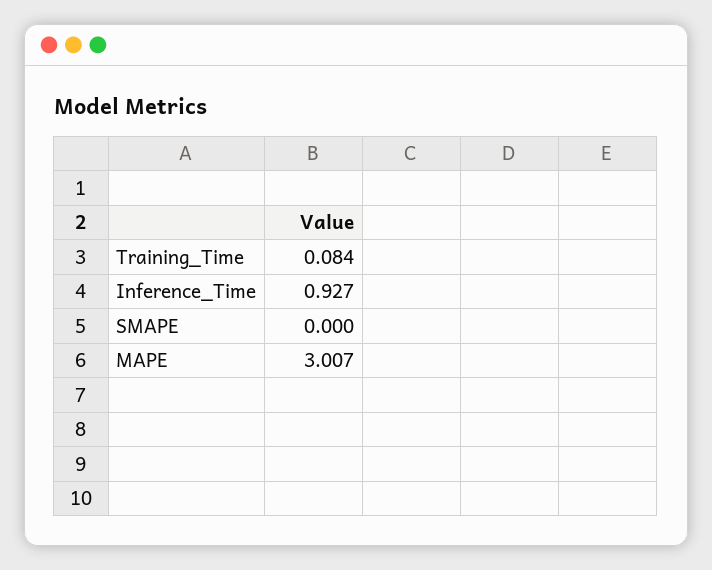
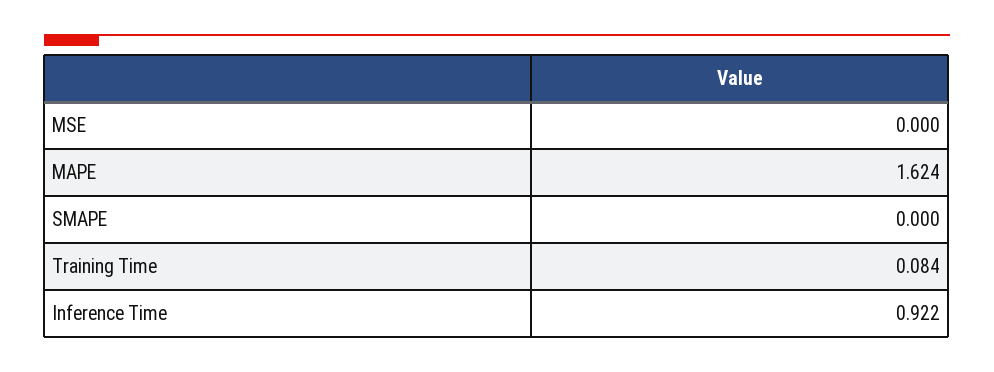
Inference_Time: 0.927 -> 0.922
MAPE: 3.007 -> 1.624
MSE: none -> 0

